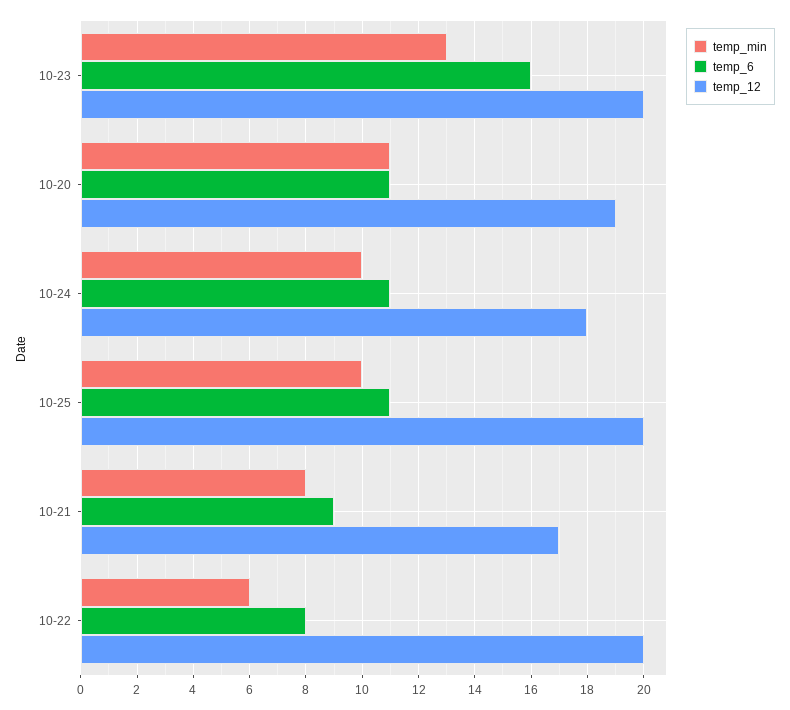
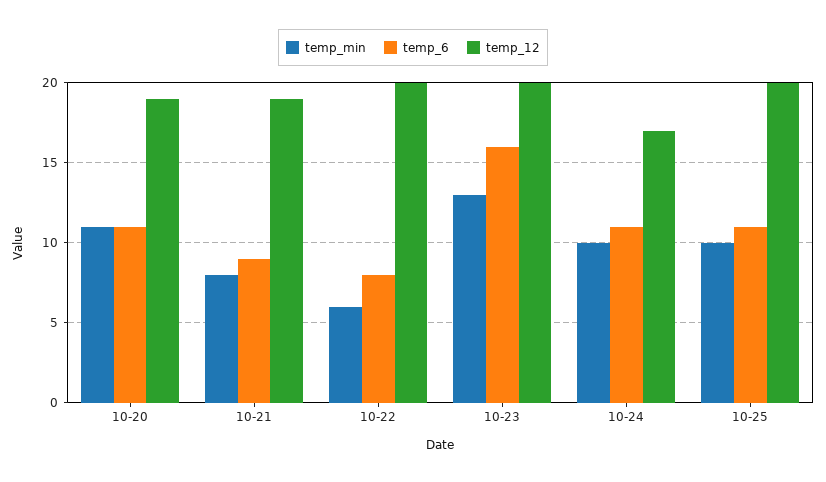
temp_12, 10-24: 18 -> 17
temp_12, 10-21: 17 -> 19

